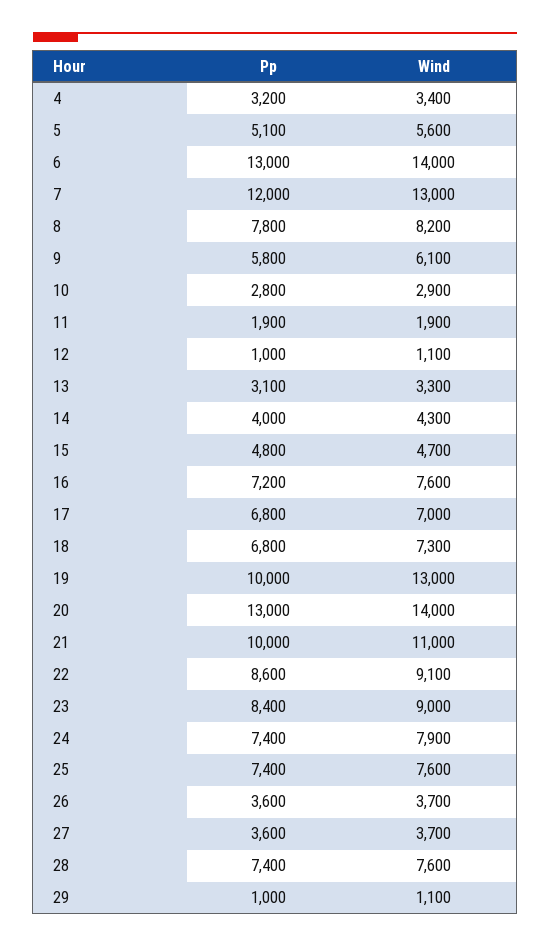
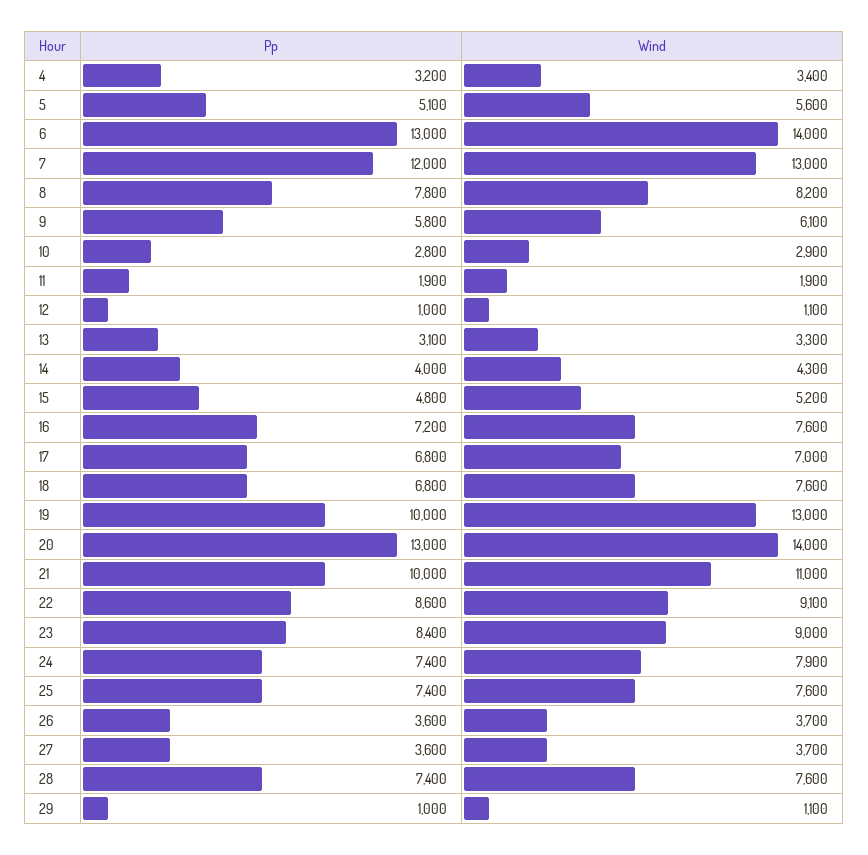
Wind, 15: 4700 -> 5200
Wind, 18: 7300 -> 7600

